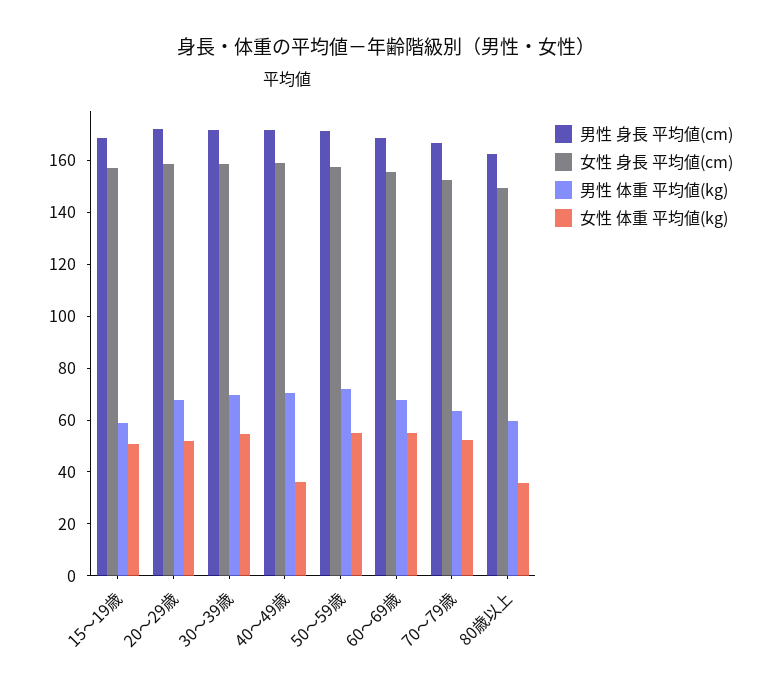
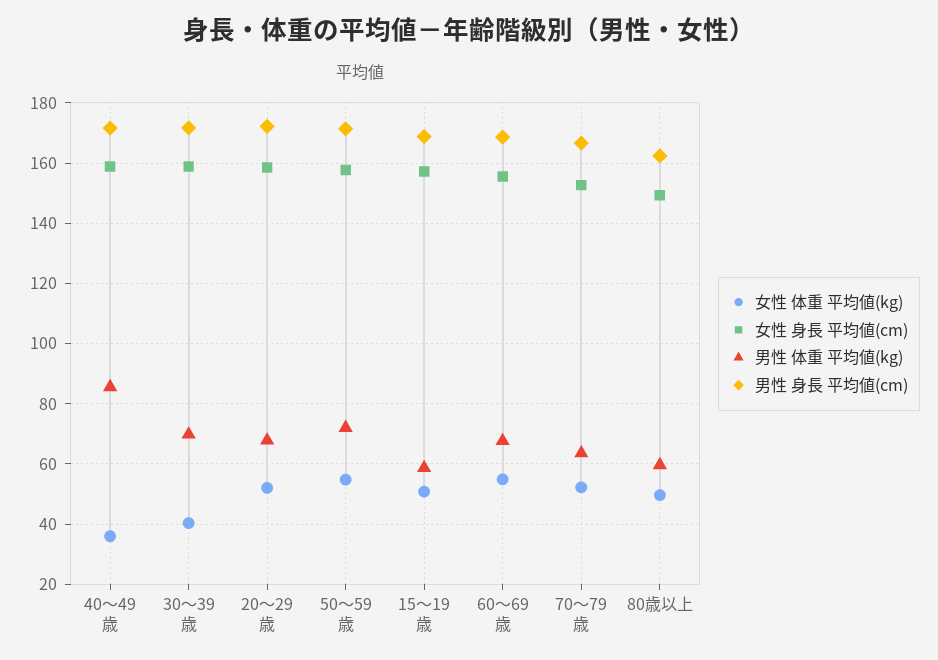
女性 体重 平均値(kg), 30～39歳: 55 -> 40
男性 体重 平均値(kg), 40～49歳: 70 -> 86
女性 体重 平均値(kg), 80歳以上: 35 -> 50

